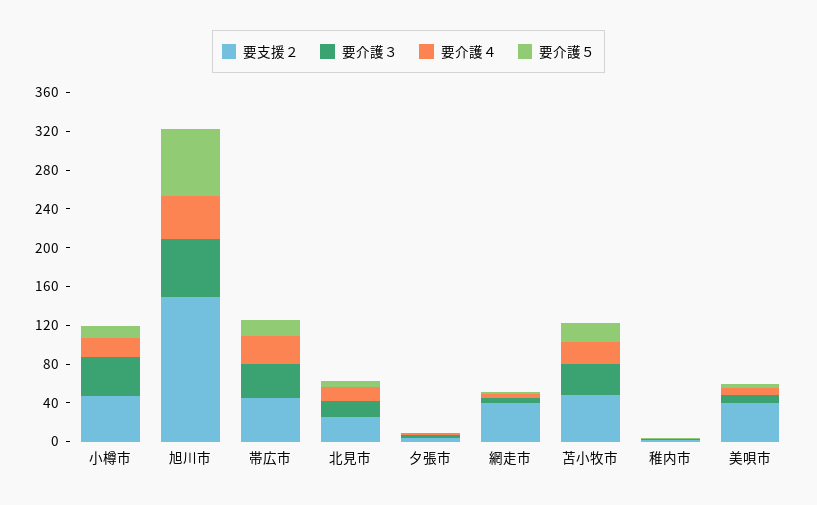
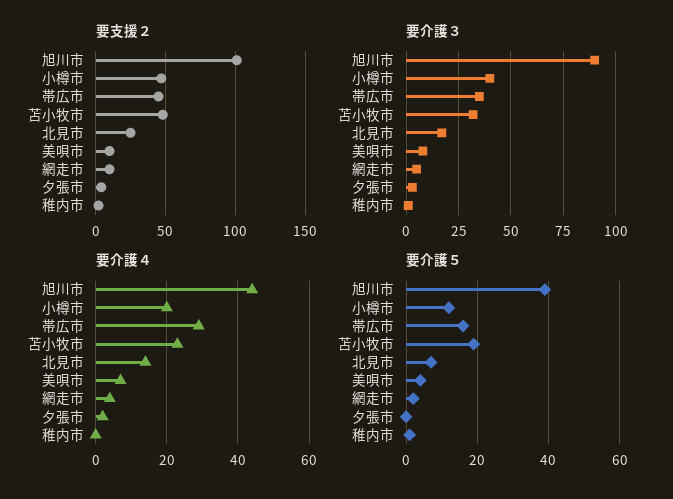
要支援２, 旭川市: 150 -> 100
要介護３, 旭川市: 60 -> 90
要介護５, 旭川市: 70 -> 40
要支援２, 網走市: 40 -> 10
要支援２, 美唄市: 40 -> 10

